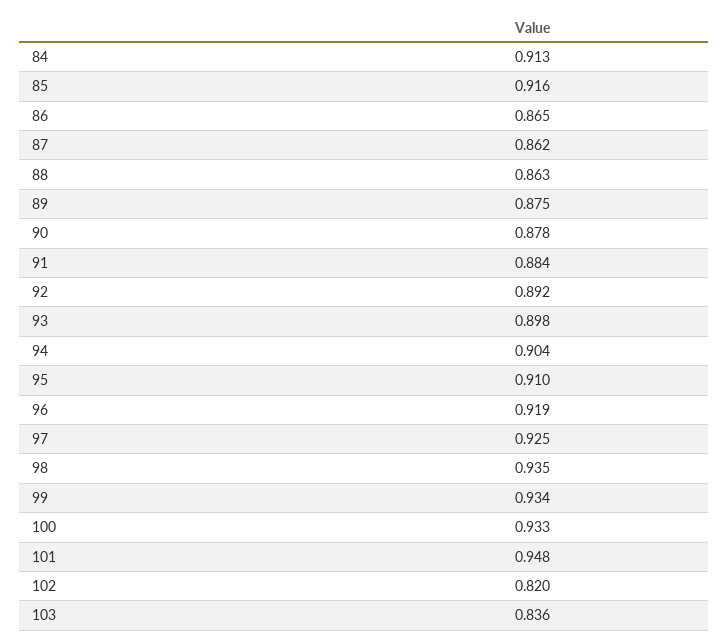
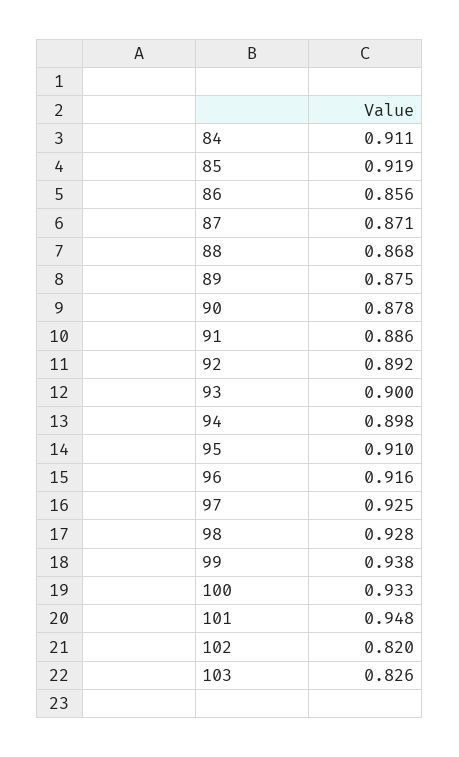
84: 0.913 -> 0.911
85: 0.916 -> 0.919
86: 0.865 -> 0.856
87: 0.862 -> 0.871
88: 0.863 -> 0.868
91: 0.884 -> 0.886
93: 0.898 -> 0.9
94: 0.904 -> 0.898
96: 0.919 -> 0.916
98: 0.935 -> 0.928
99: 0.934 -> 0.938
103: 0.836 -> 0.826

